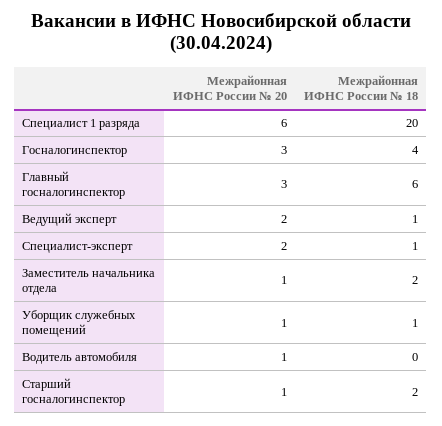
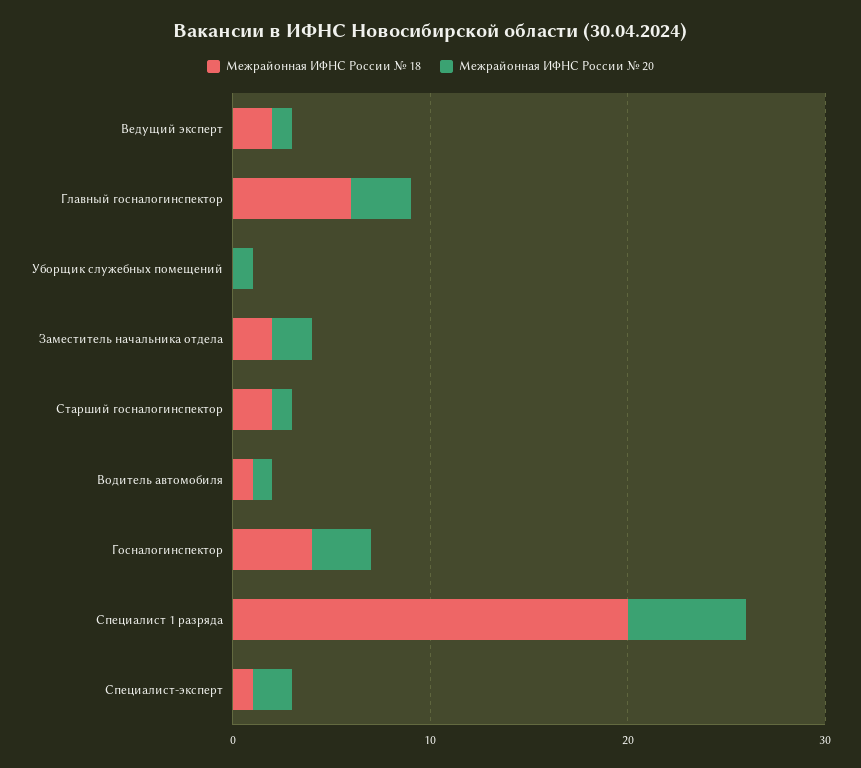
Межрайонная ИФНС России № 20, Ведущий эксперт: 2 -> 1
Межрайонная ИФНС России № 18, Ведущий эксперт: 1 -> 2
Межрайонная ИФНС России № 20, Заместитель начальника отдела: 1 -> 2
Межрайонная ИФНС России № 18, Уборщик служебных помещений: 1 -> 0
Межрайонная ИФНС России № 18, Водитель автомобиля: 0 -> 1

